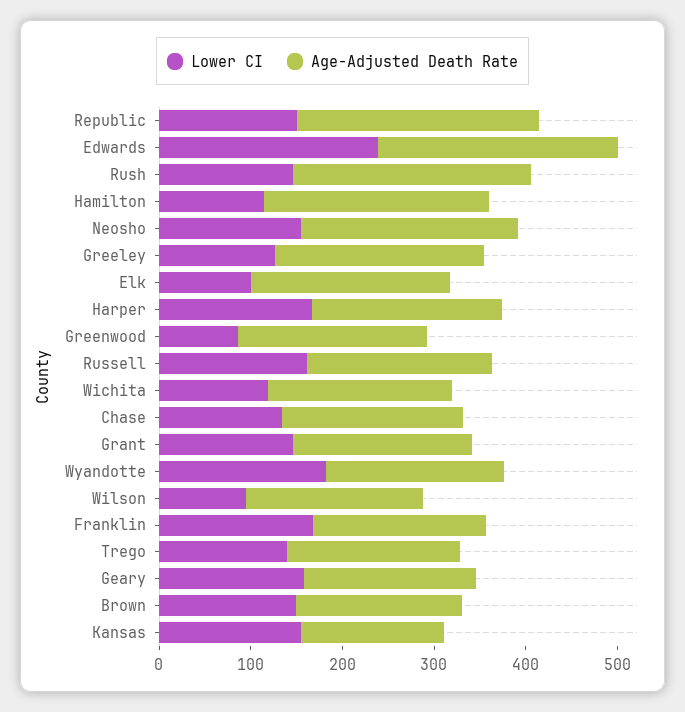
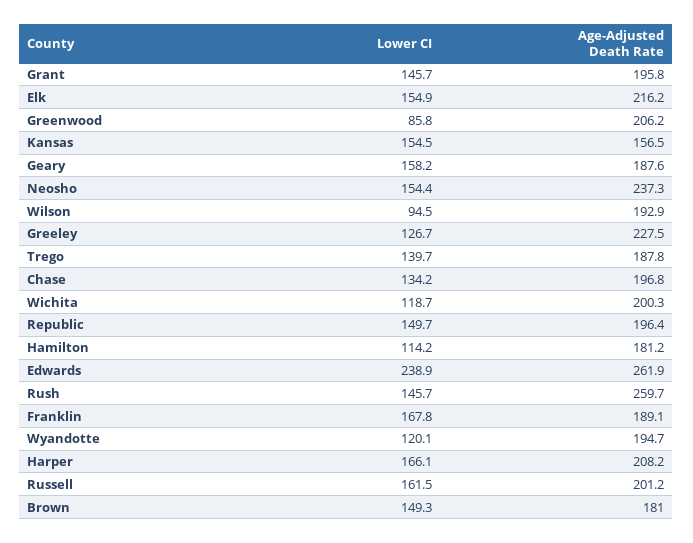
Age-Adjusted Death Rate, Republic: 260 -> 196.4
Age-Adjusted Death Rate, Hamilton: 240 -> 181.2
Lower CI, Elk: 100 -> 154.9
Lower CI, Wyandotte: 180 -> 120.1

